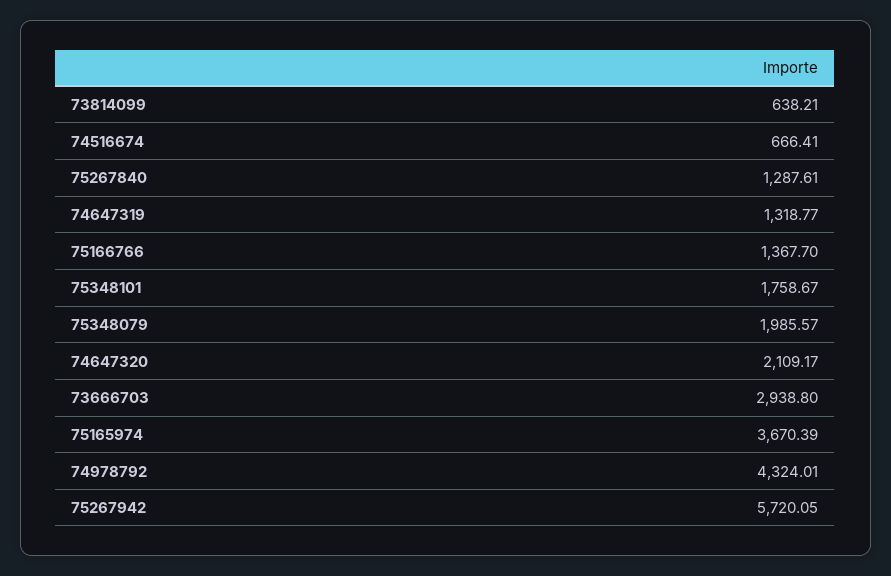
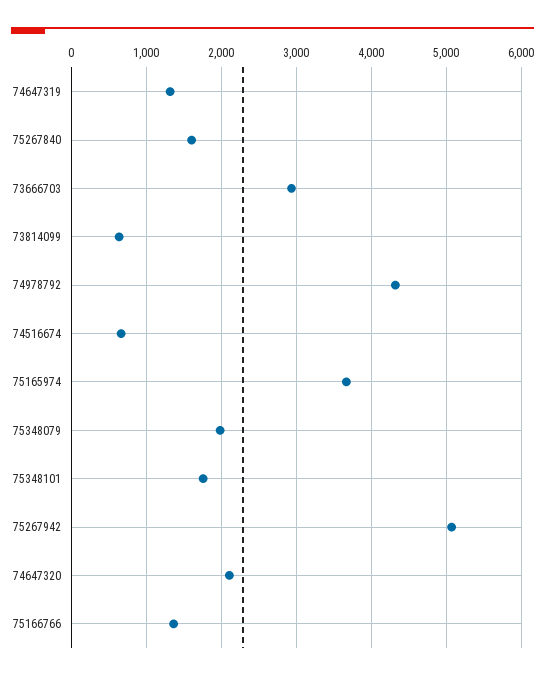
75267840: 1287.61 -> 1600
75267942: 5720.05 -> 5100

